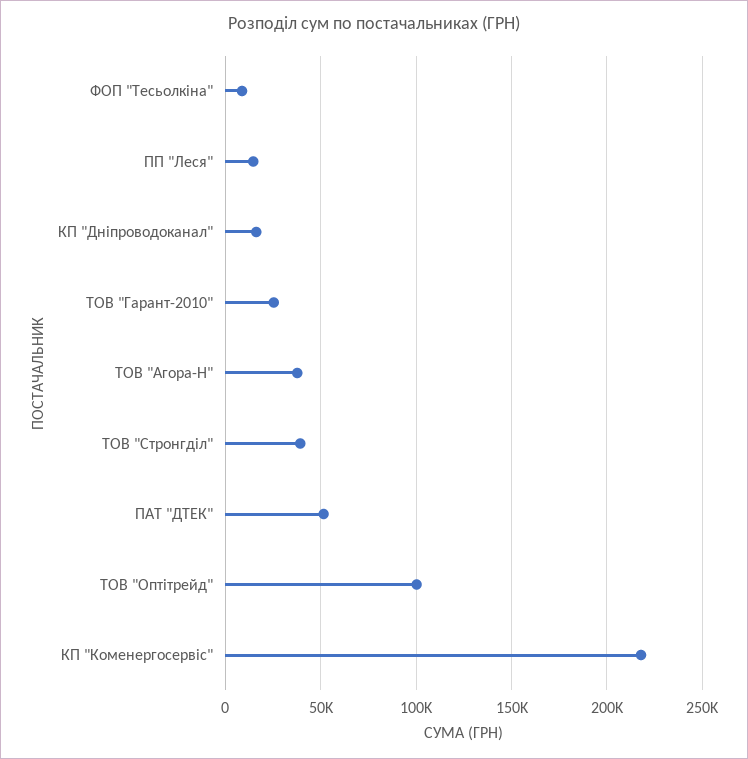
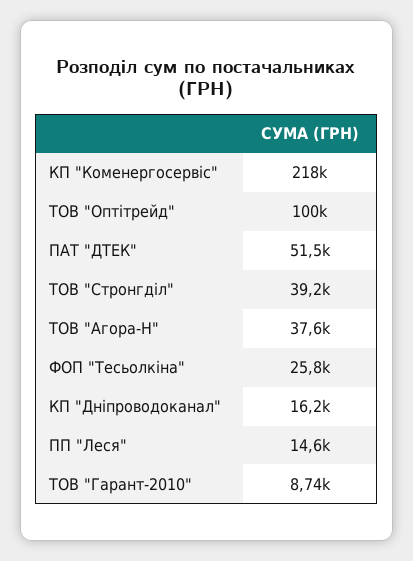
ФОП "Тесьолкіна": 10000 -> 25800
ТОВ "Гарант-2010": 25000 -> 8740

